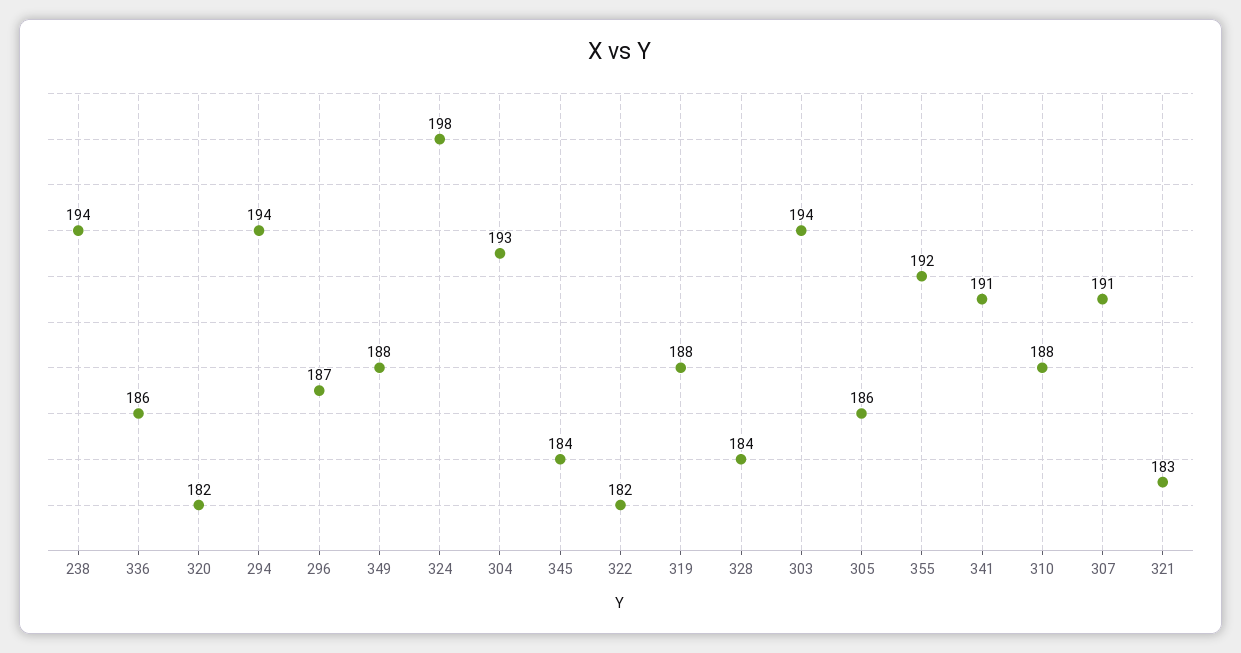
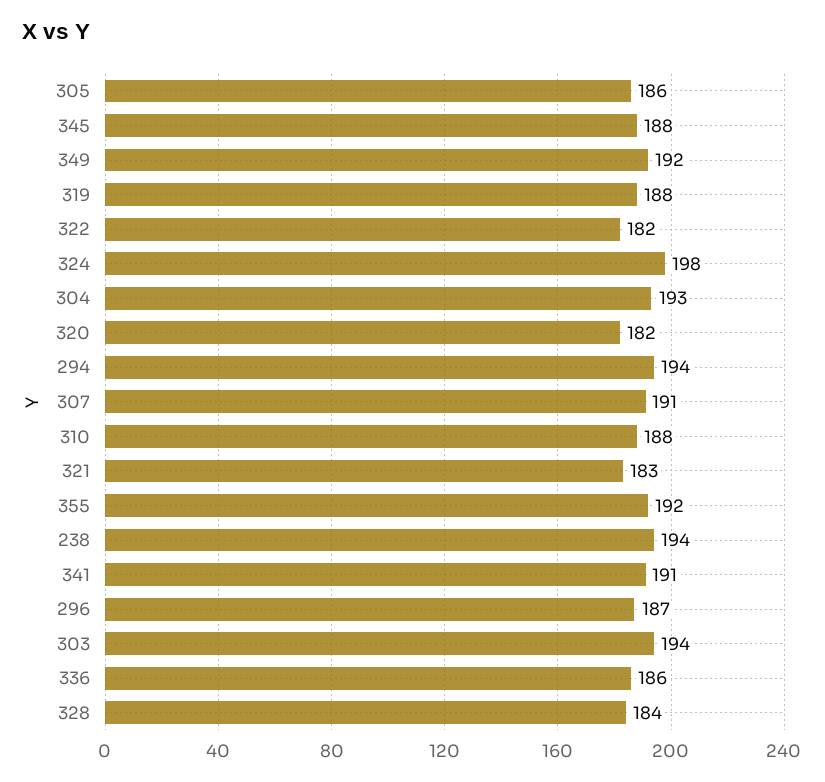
349: 188 -> 192
345: 184 -> 188

